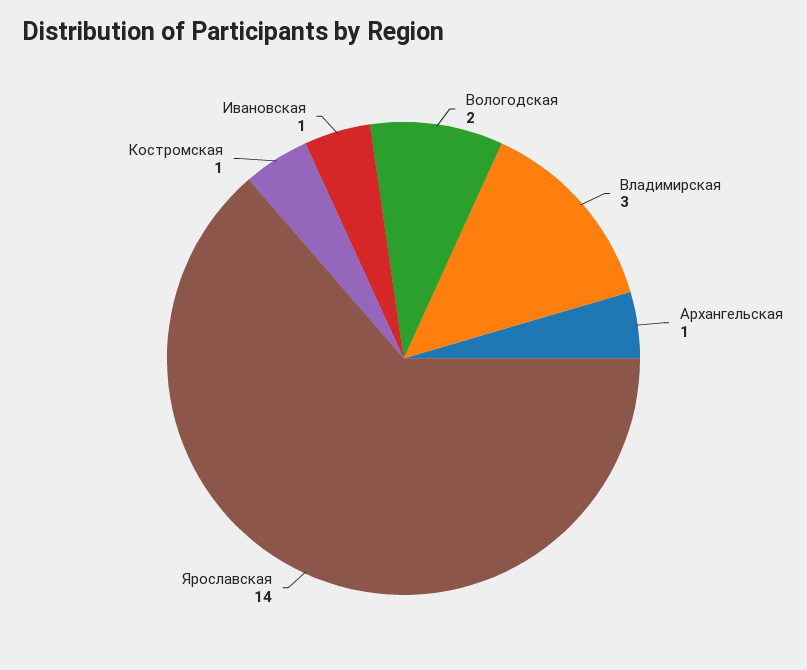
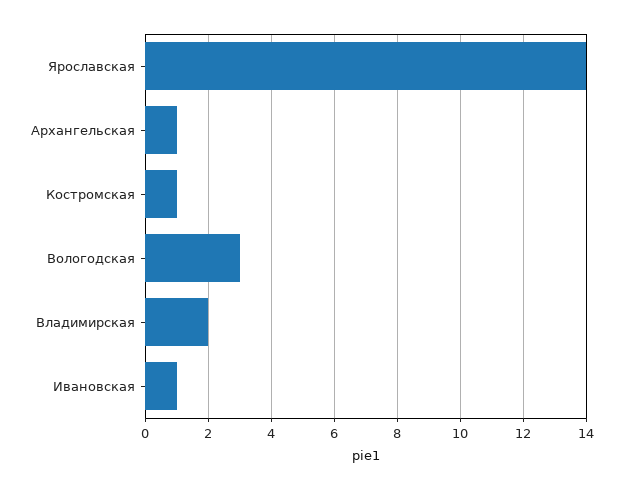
Вологодская: 2 -> 3
Владимирская: 3 -> 2

